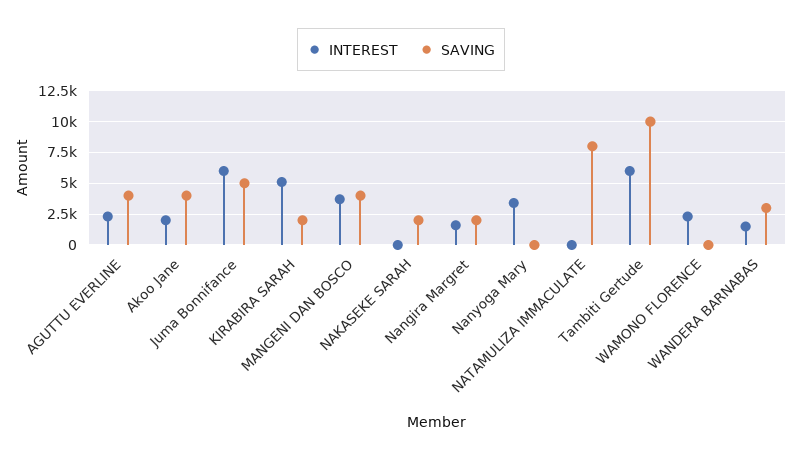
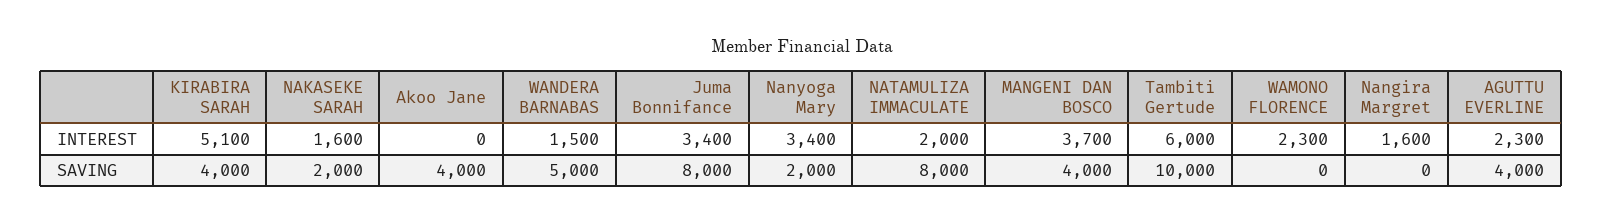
INTEREST, Akoo Jane: 2000 -> 0
INTEREST, Juma Bonnifance: 6000 -> 3400
SAVING, Juma Bonnifance: 5000 -> 8000
SAVING, KIRABIRA SARAH: 2000 -> 4000
INTEREST, NAKASEKE SARAH: 0 -> 1600
SAVING, Nangira Margret: 2000 -> 0
SAVING, Nanyoga Mary: 0 -> 2000
INTEREST, NATAMULIZA IMMACULATE: 0 -> 2000
SAVING, WANDERA BARNABAS: 3000 -> 5000

